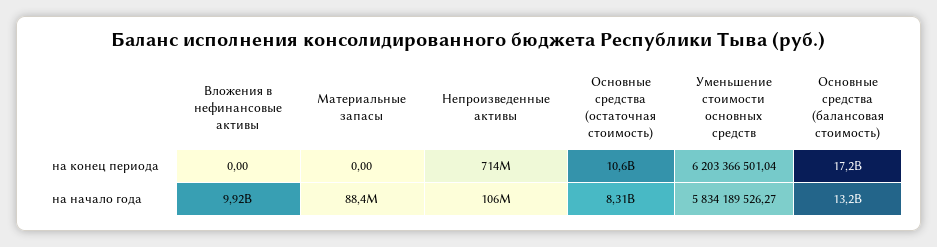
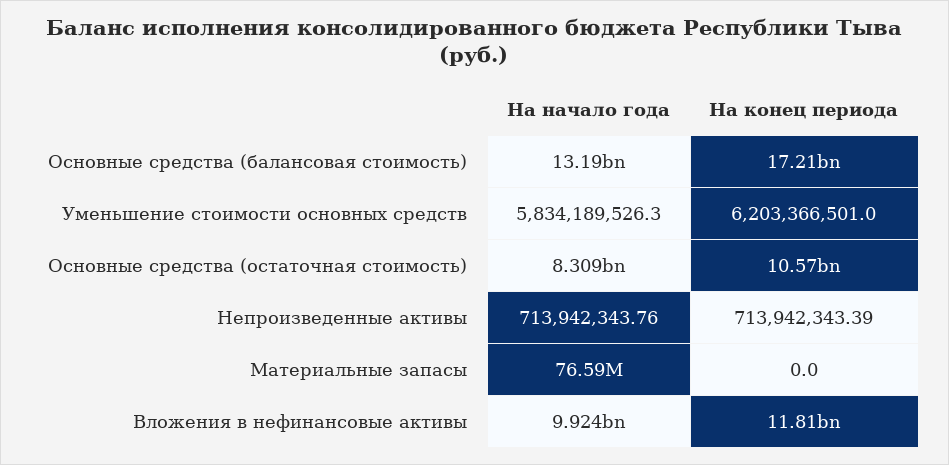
Вложения в нефинансовые активы, на конец периода: 0 -> 11810000000
Материальные запасы, на начало года: 88400000 -> 76590000
Непроизведенные активы, на начало года: 106000000 -> 713942343.76

